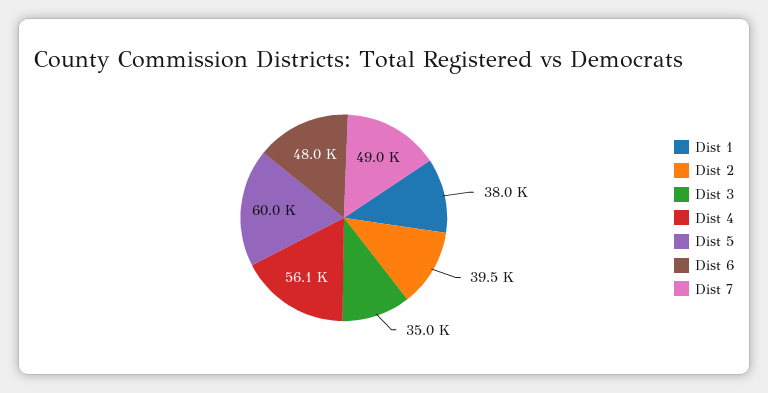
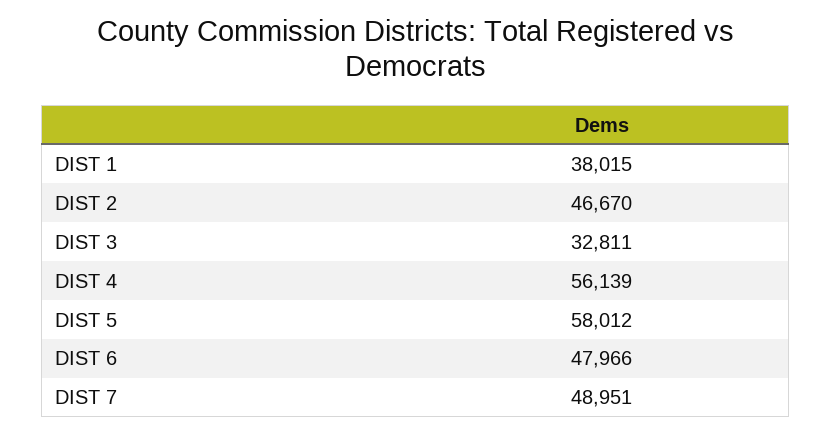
Dist 2: 39500 -> 46670
Dist 3: 35000 -> 32811
Dist 5: 60000 -> 58012

